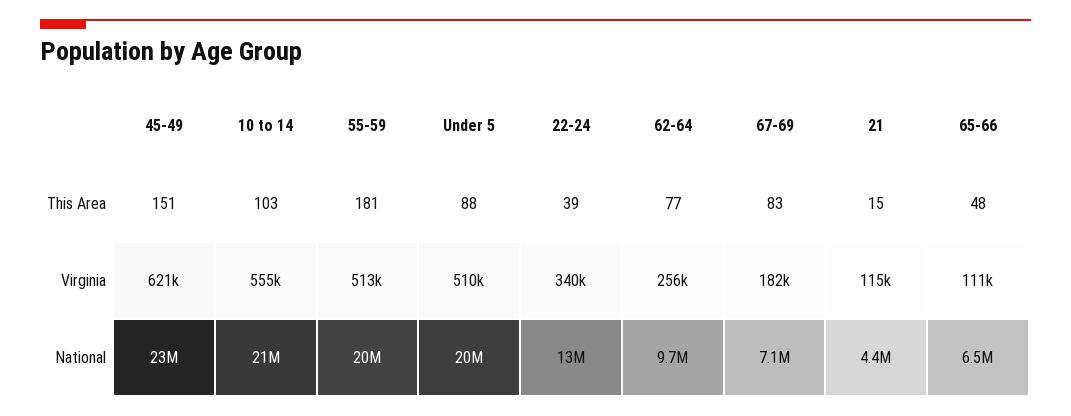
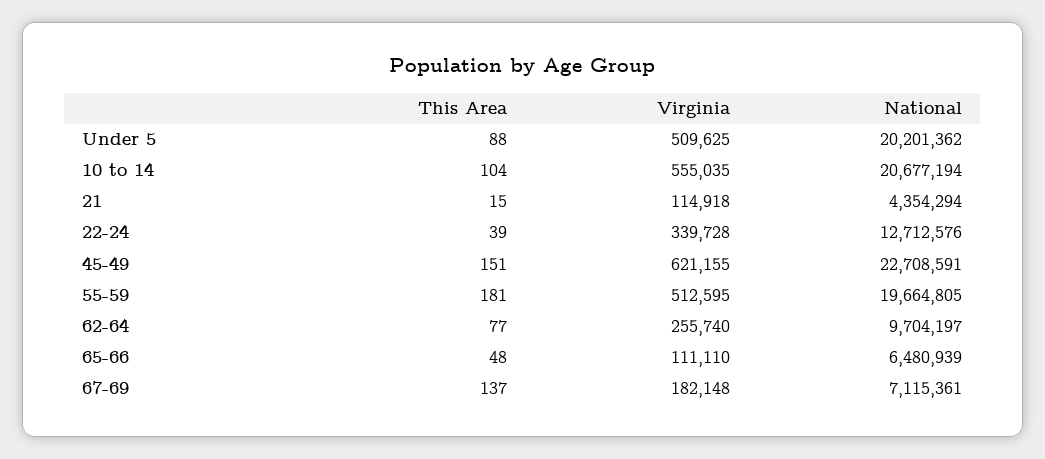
10 to 14, This Area: 103 -> 104
67-69, This Area: 83 -> 137

